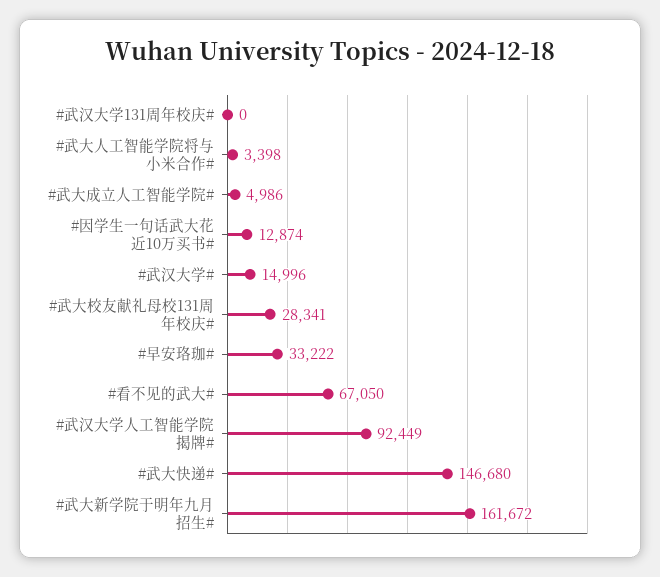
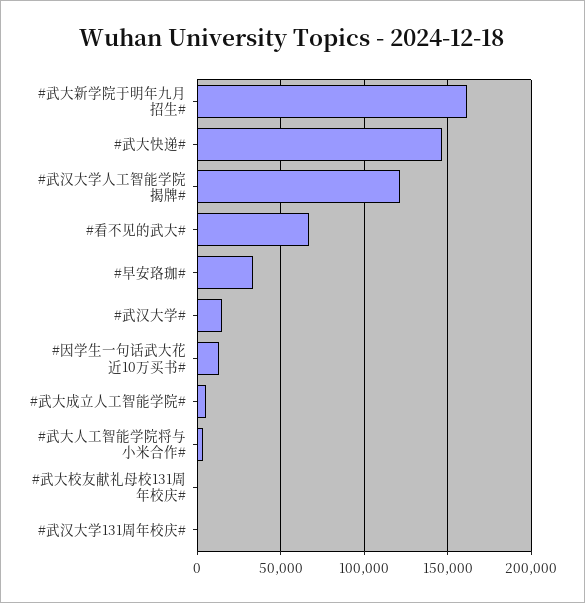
#武大校友献礼母校131周年校庆#: 28341 -> 0
#武汉大学人工智能学院揭牌#: 92449 -> 120000

